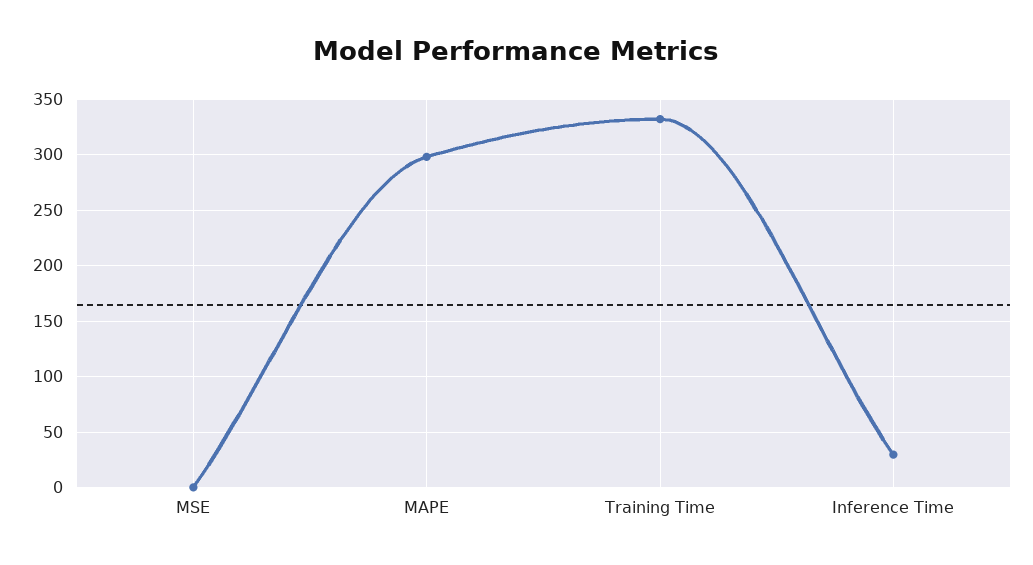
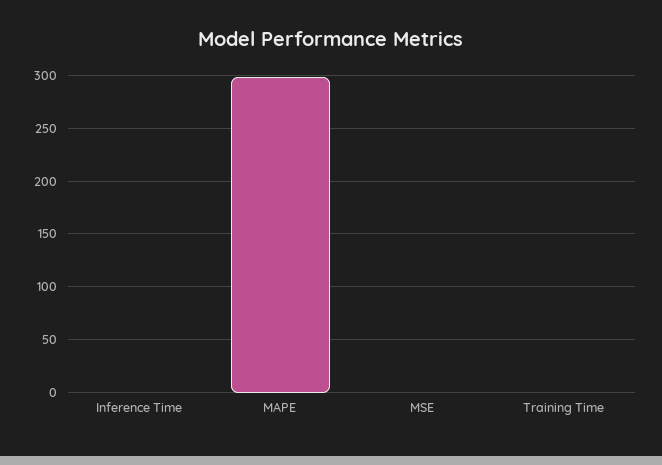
Training Time: 330 -> 0
Inference Time: 30 -> 0

